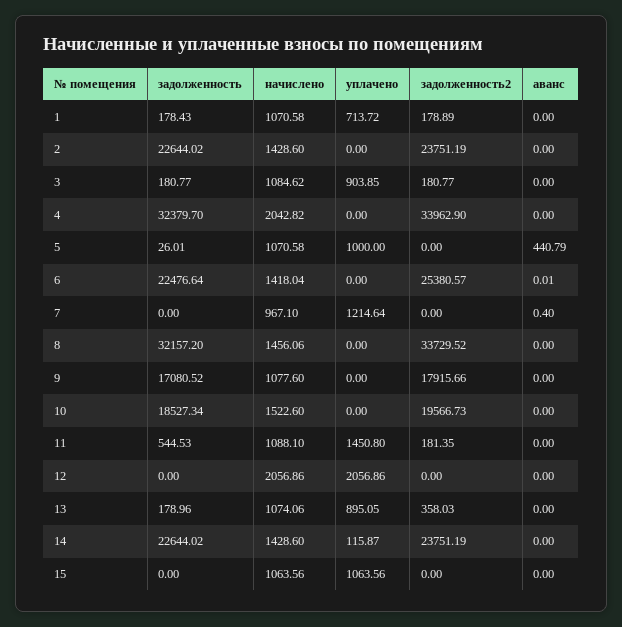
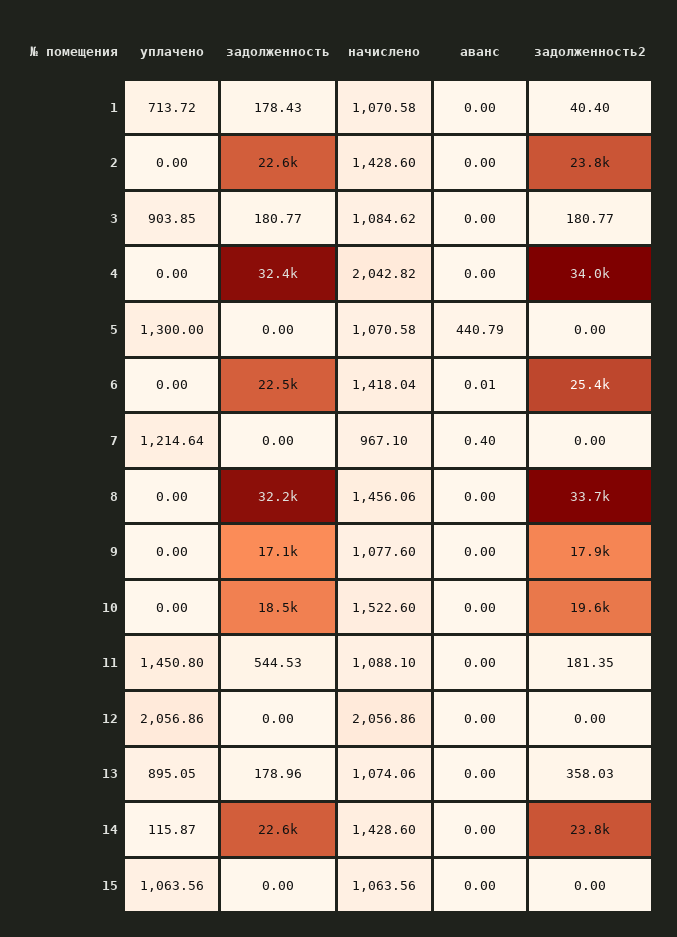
задолженность2, 1: 178.89 -> 40.4
задолженность, 5: 26.01 -> 0
уплачено, 5: 1000 -> 1300

